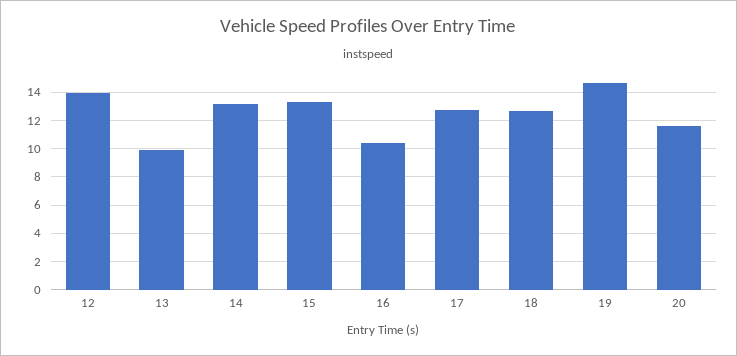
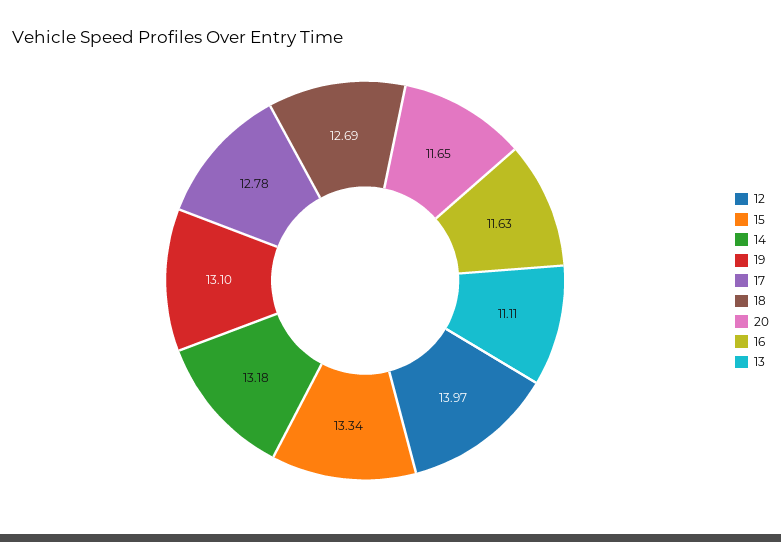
13: 10 -> 11.11
16: 10.5 -> 11.63
19: 14.5 -> 13.1

